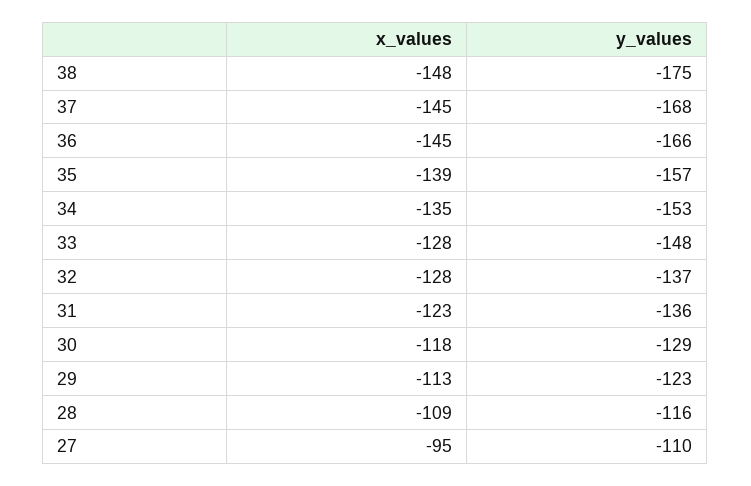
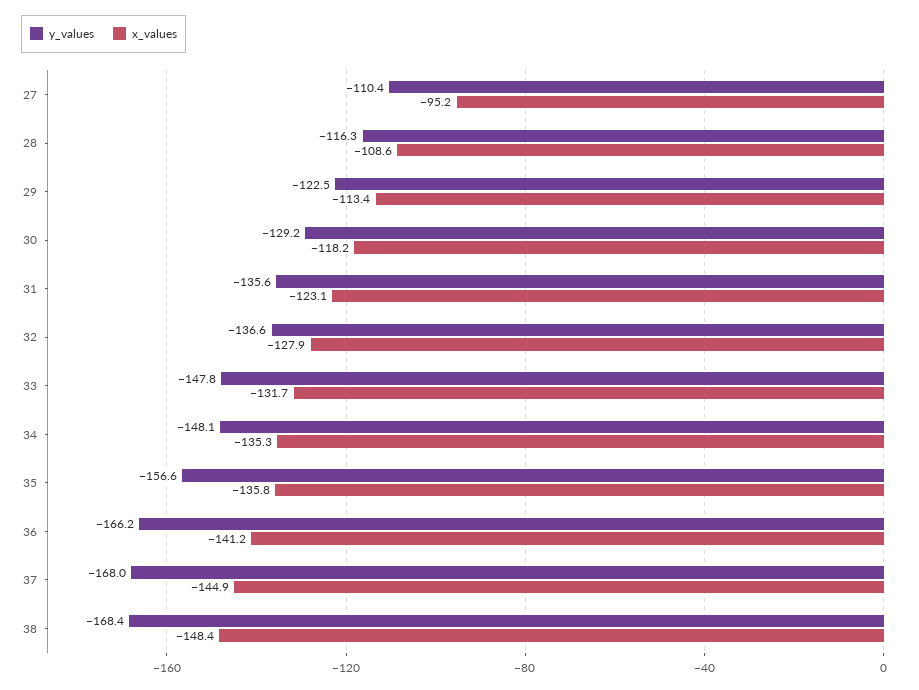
y_values, 38: -175 -> -168.4
x_values, 36: -145 -> -141.2
x_values, 35: -139 -> -135.8
y_values, 34: -153 -> -148.1
x_values, 33: -128 -> -131.7

